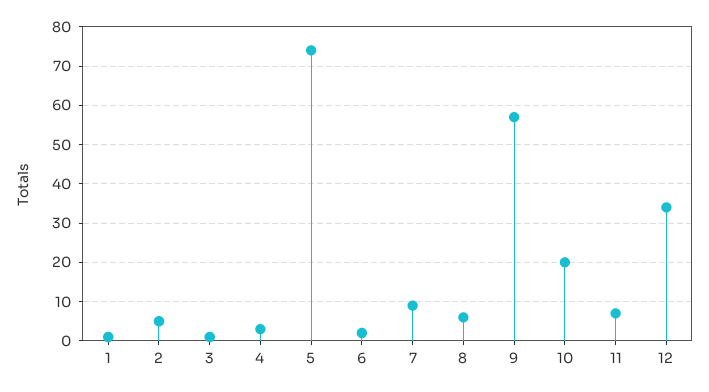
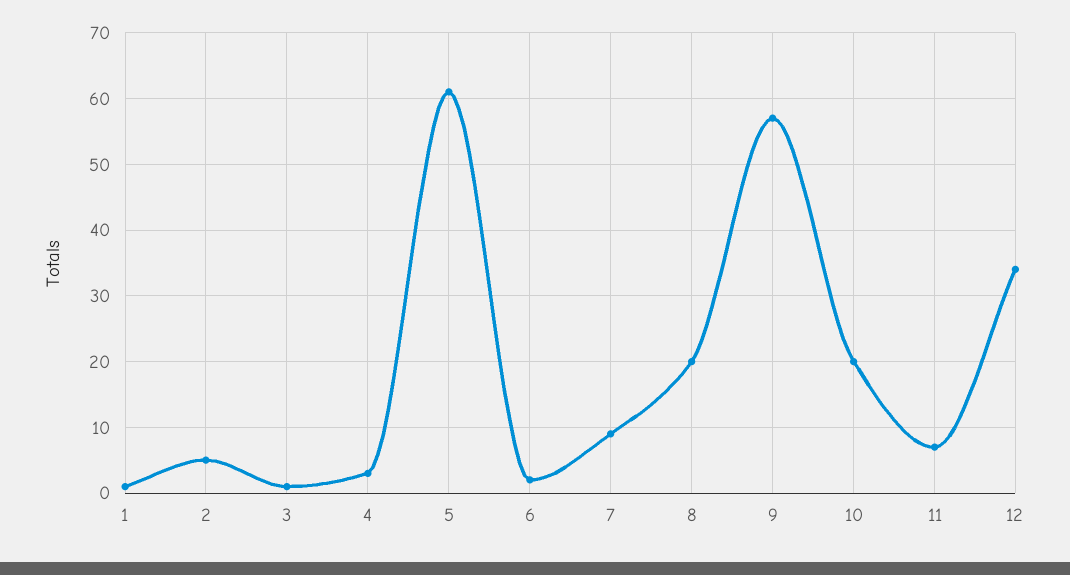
5: 75 -> 61
8: 5 -> 20

